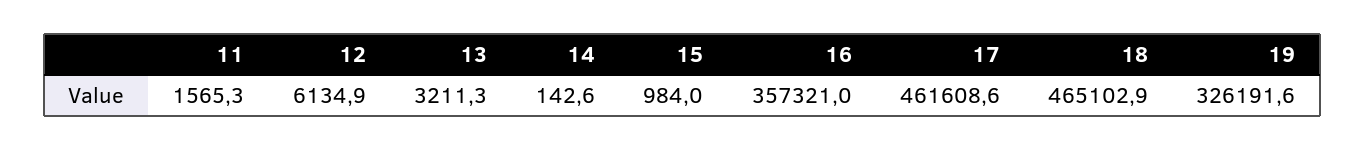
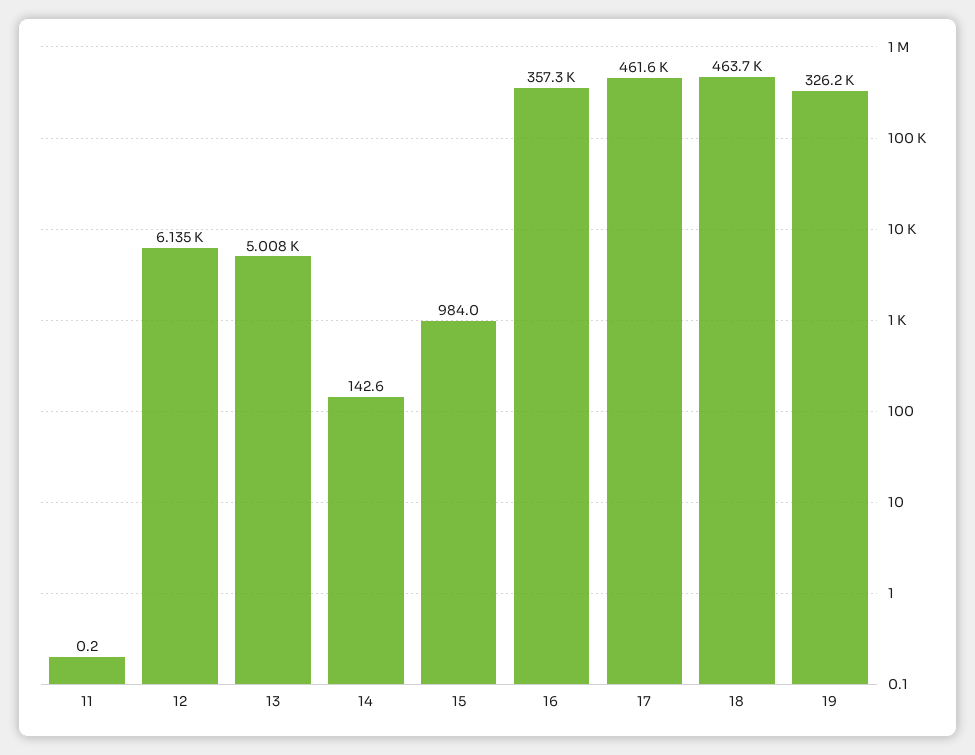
11: 1565.3 -> 0.2
13: 3211.3 -> 5008
18: 465102.9 -> 463700

